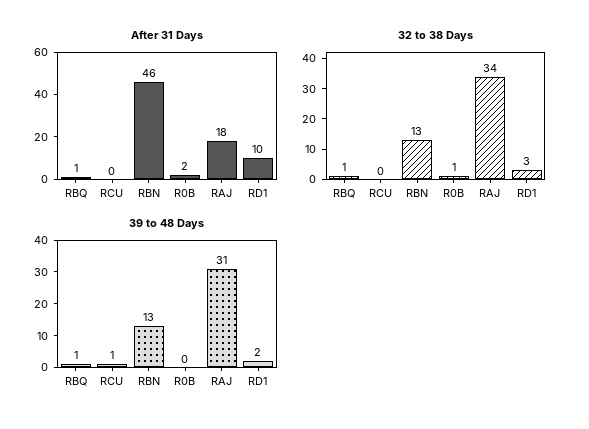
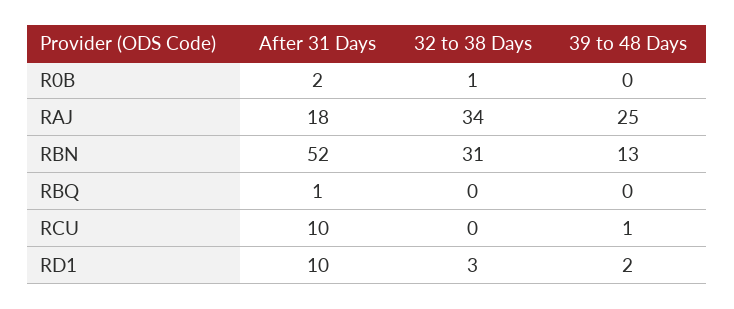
After 31 Days, RCU: 0 -> 10
After 31 Days, RBN: 46 -> 52
32 to 38 Days, RBQ: 1 -> 0
32 to 38 Days, RBN: 13 -> 31
39 to 48 Days, RBQ: 1 -> 0
39 to 48 Days, RAJ: 31 -> 25

